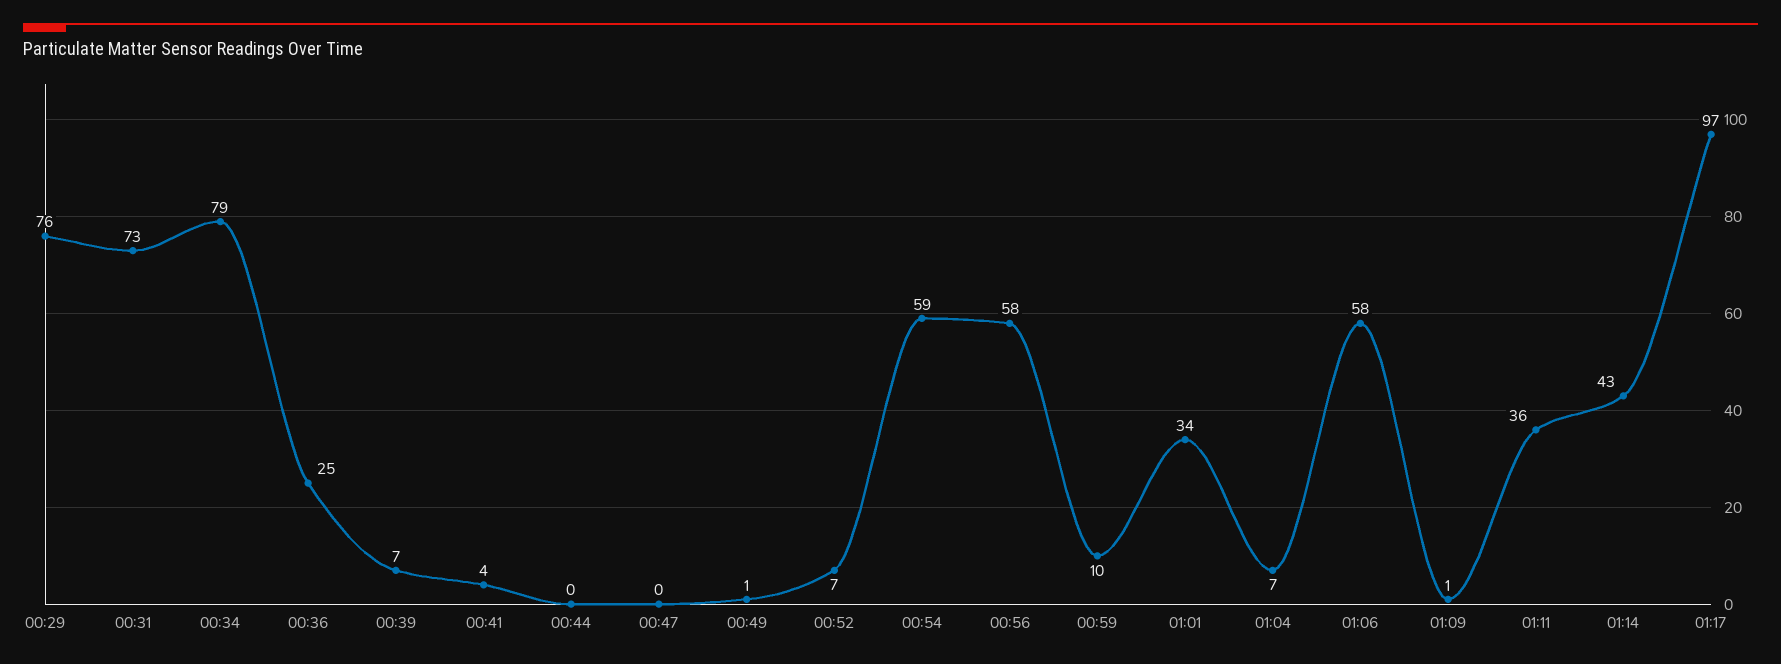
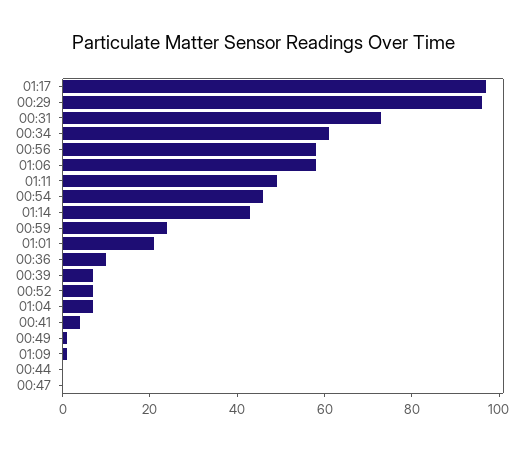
00:29: 76 -> 95
00:34: 79 -> 60
00:36: 25 -> 10
00:54: 59 -> 45
00:59: 10 -> 25
01:01: 34 -> 20
01:11: 36 -> 50

